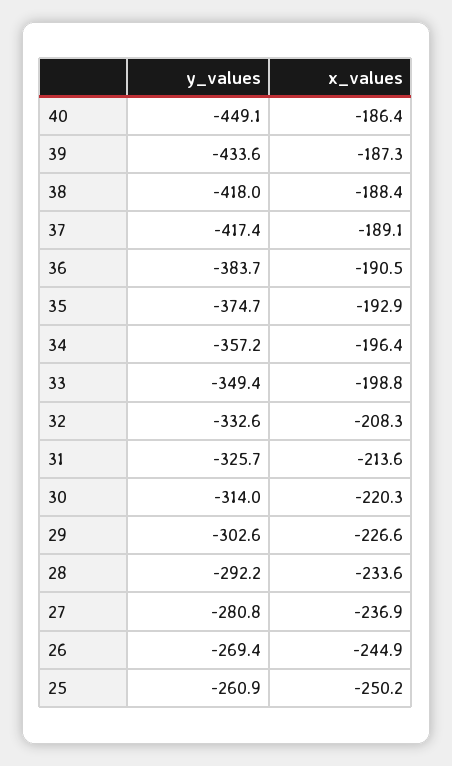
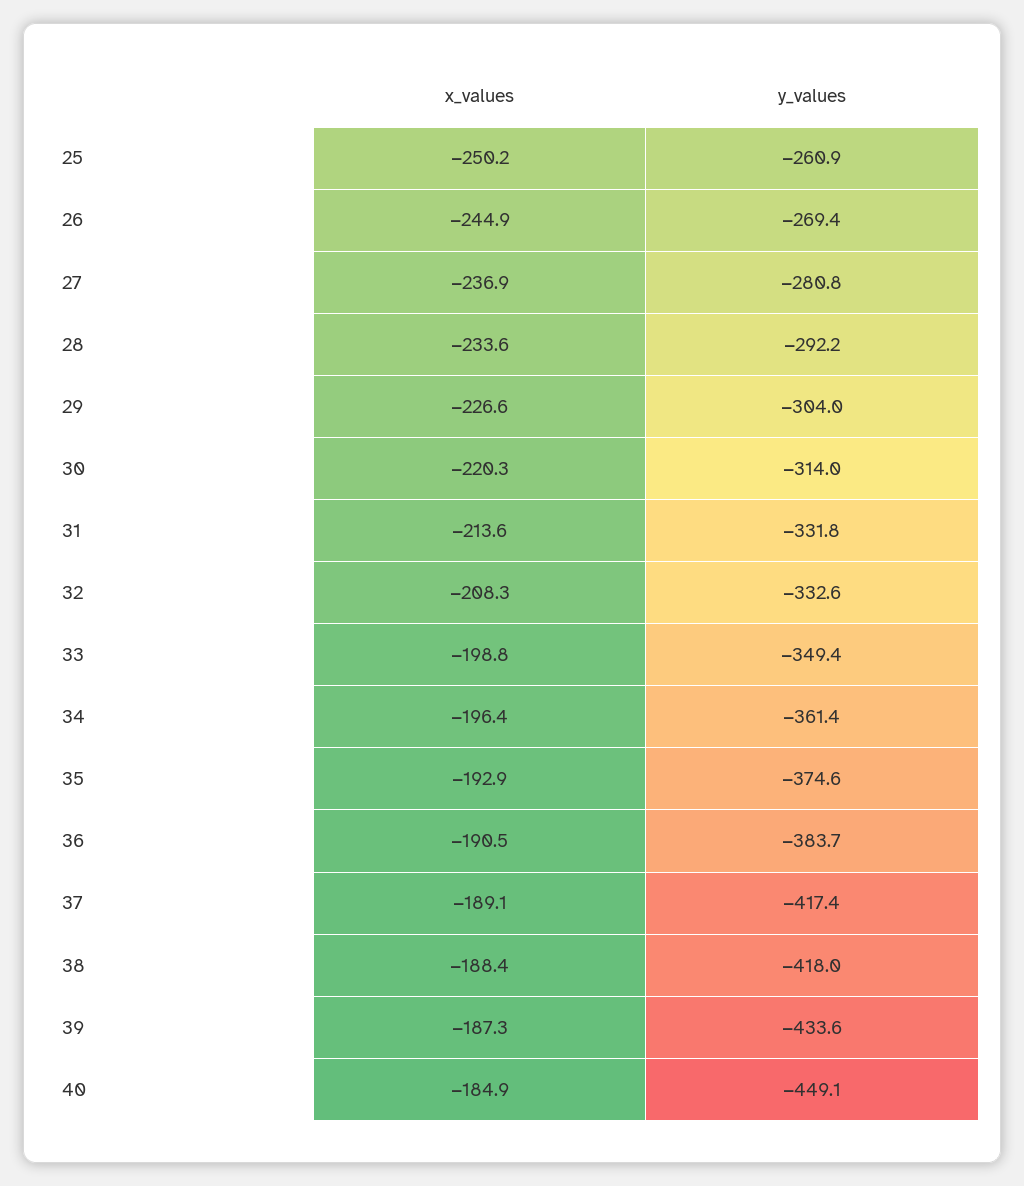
x_values, 40: -186.4 -> -184.9
y_values, 35: -374.7 -> -374.6
y_values, 34: -357.2 -> -361.4
y_values, 31: -325.7 -> -331.8
y_values, 29: -302.6 -> -304

